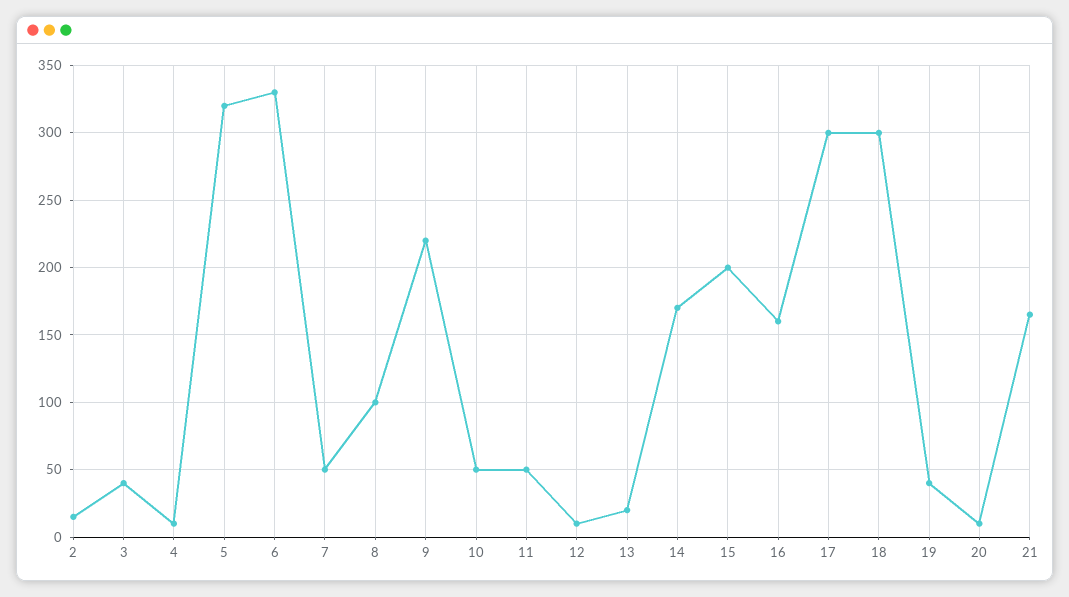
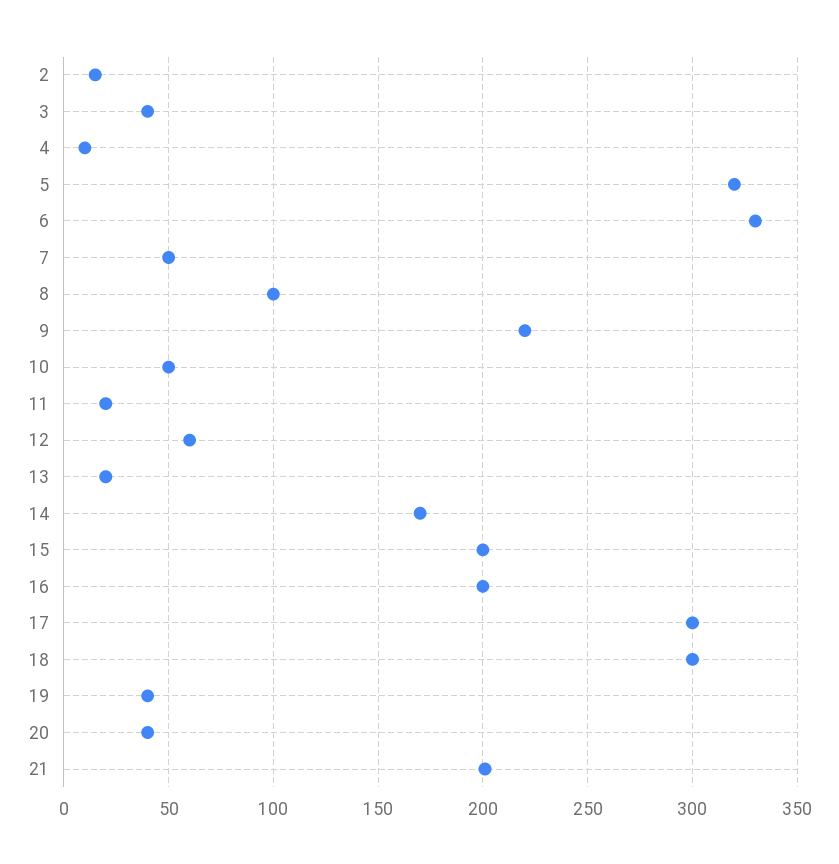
11: 50 -> 20
12: 10 -> 60
16: 160 -> 200
20: 10 -> 40
21: 165 -> 200

